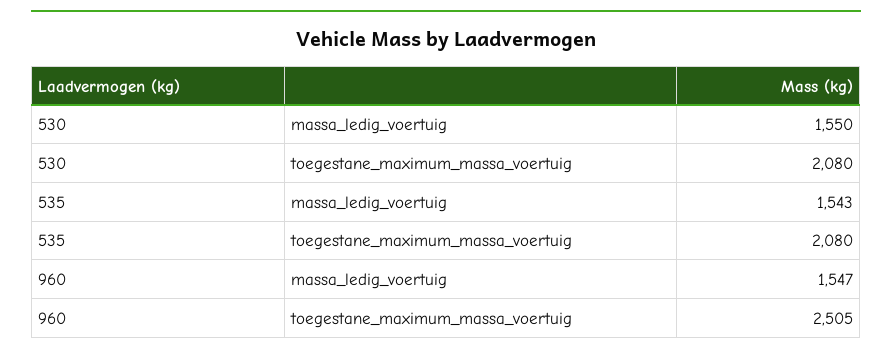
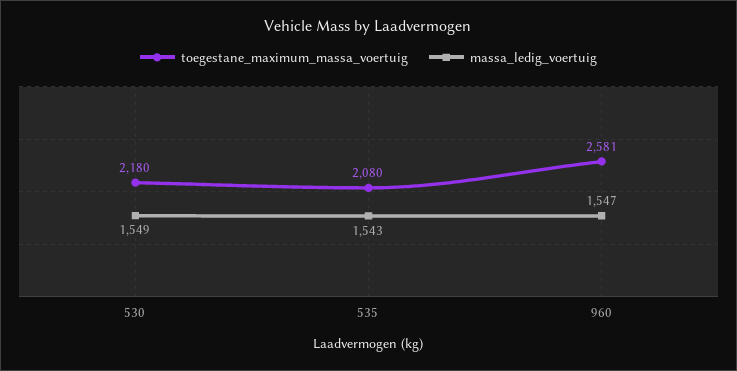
massa_ledig_voertuig, 530: 1550 -> 1549
toegestane_maximum_massa_voertuig, 530: 2080 -> 2180
toegestane_maximum_massa_voertuig, 960: 2505 -> 2581

